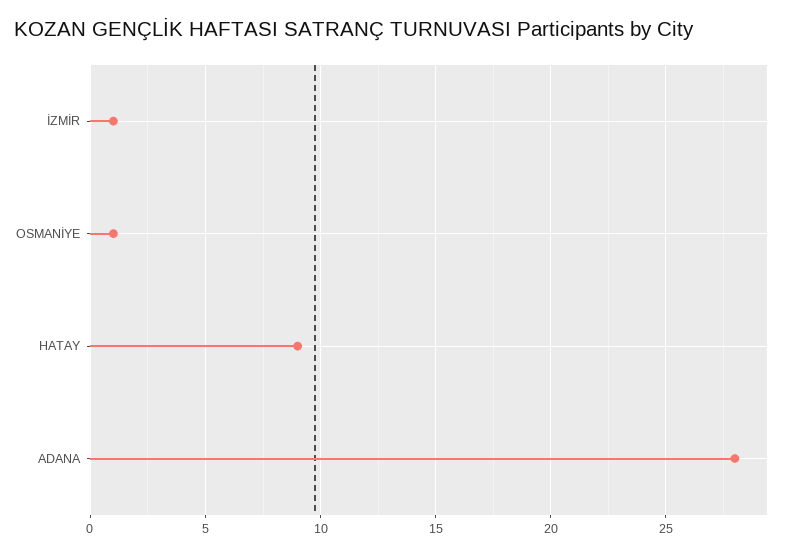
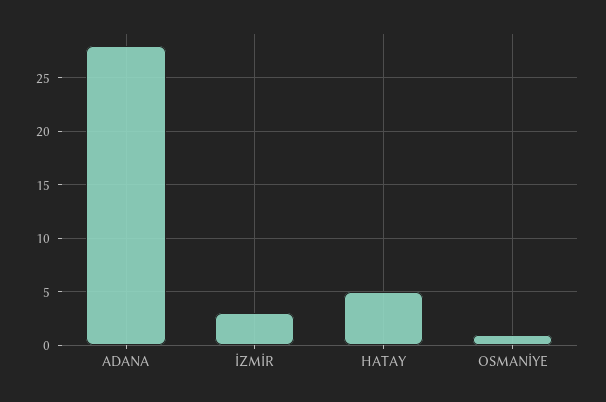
İZMİR: 1 -> 3
HATAY: 9 -> 5

